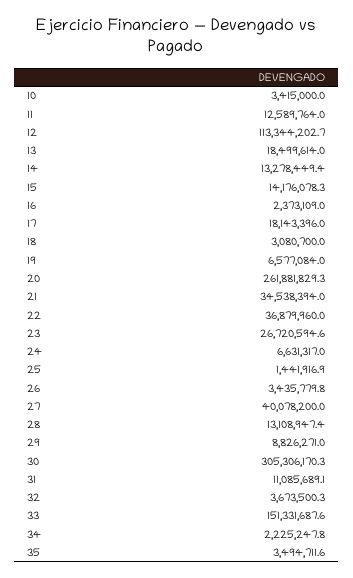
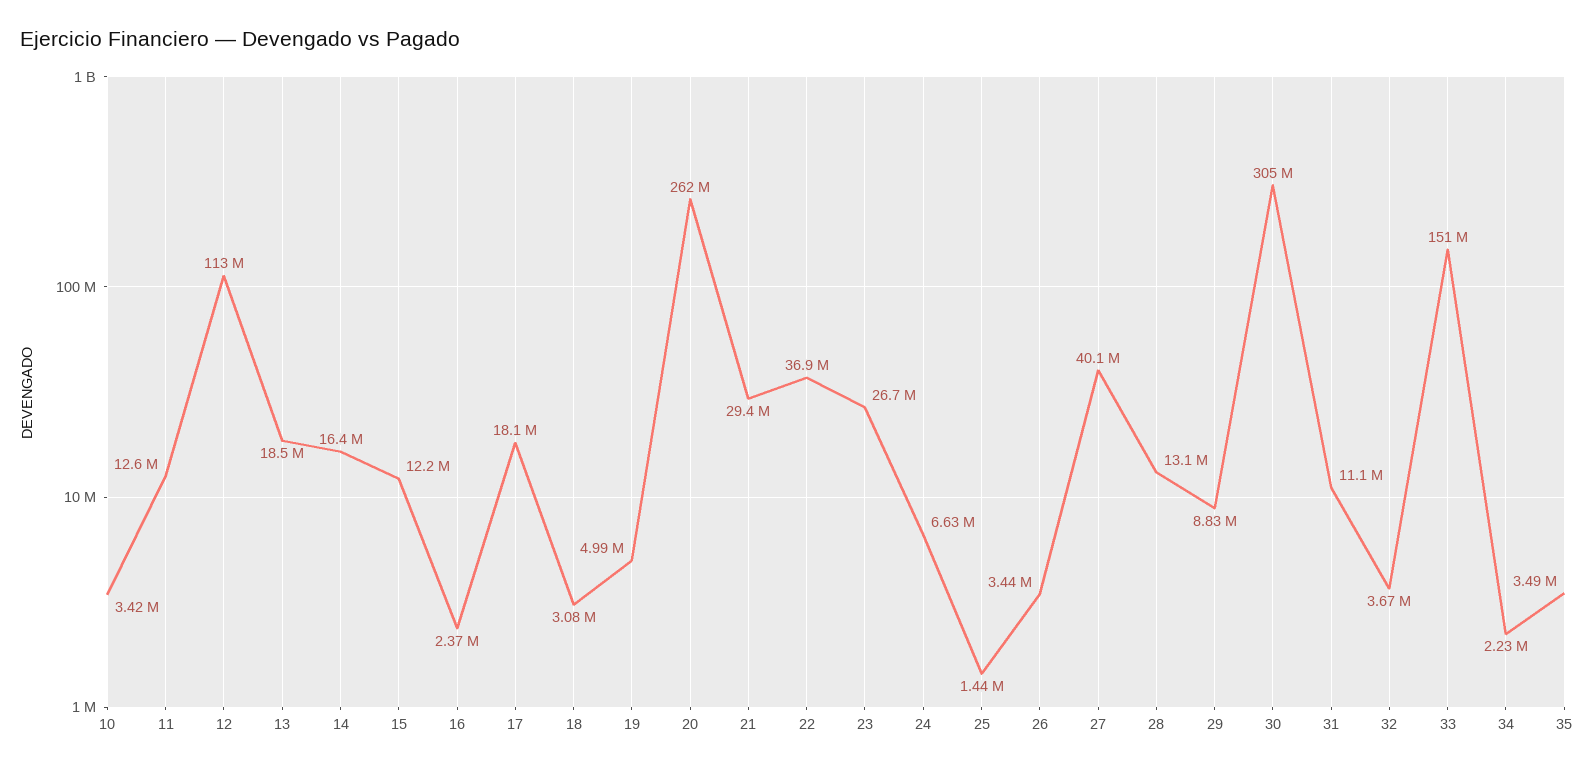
14: 13278449.4 -> 16400000
15: 14176078.3 -> 12200000
19: 6577084 -> 4990000
21: 34538394 -> 29400000

